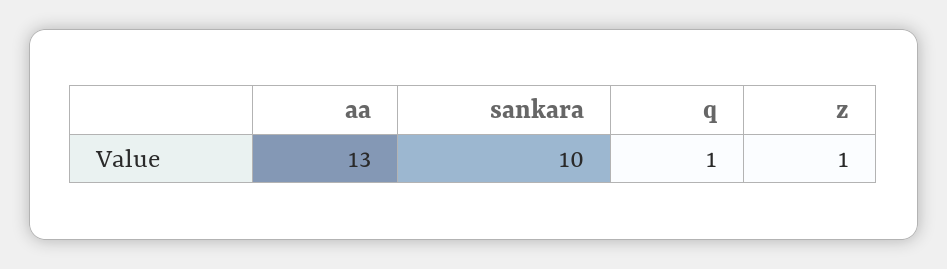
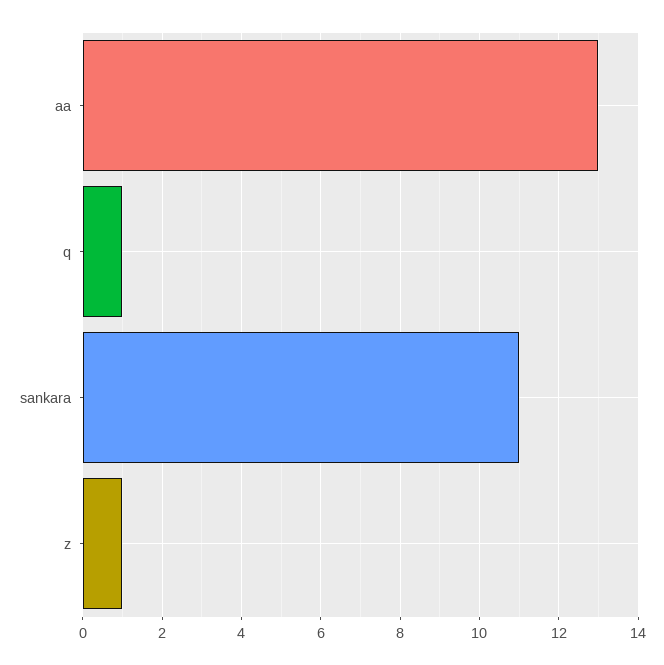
sankara: 10 -> 11

